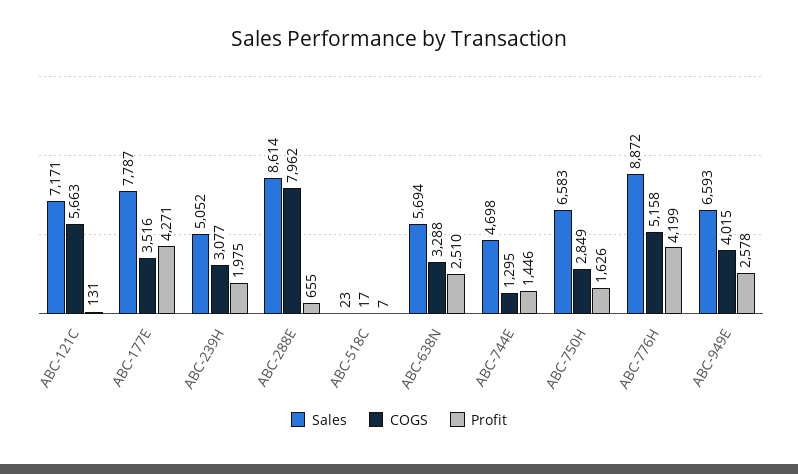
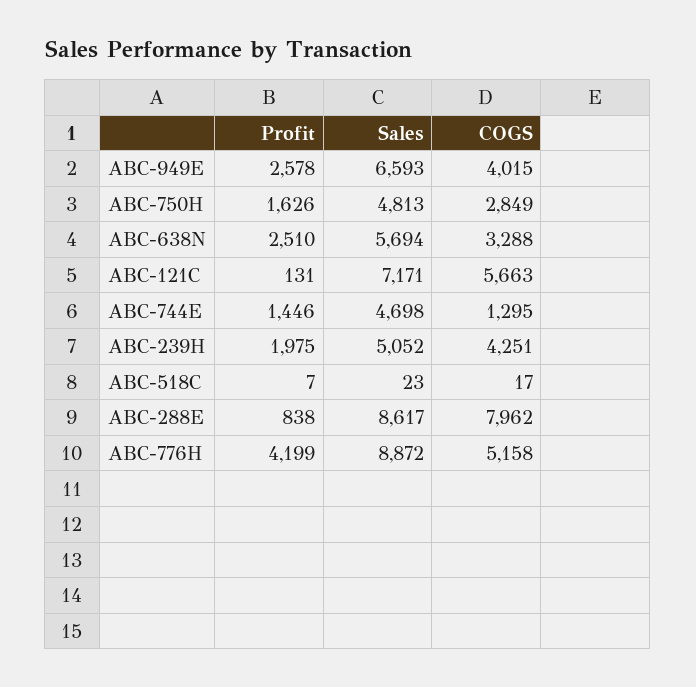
Sales, ABC-177E: 7787 -> none
COGS, ABC-177E: 3516 -> none
Profit, ABC-177E: 4271 -> none
COGS, ABC-239H: 3077 -> 4251
Sales, ABC-288E: 8614 -> 8617
Profit, ABC-288E: 655 -> 838
Sales, ABC-750H: 6583 -> 4813

